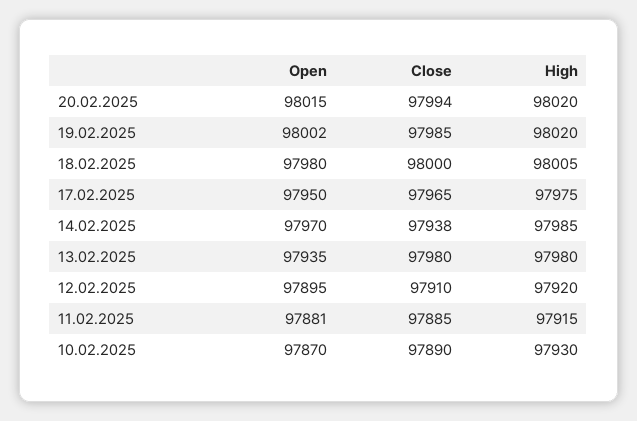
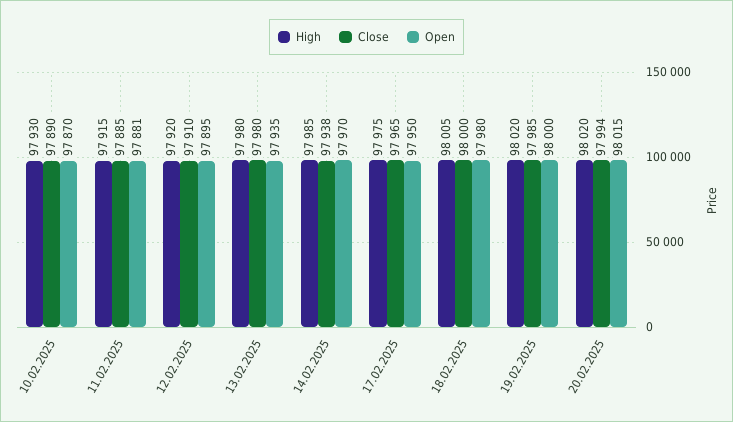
Open, 19.02.2025: 98002 -> 98000

